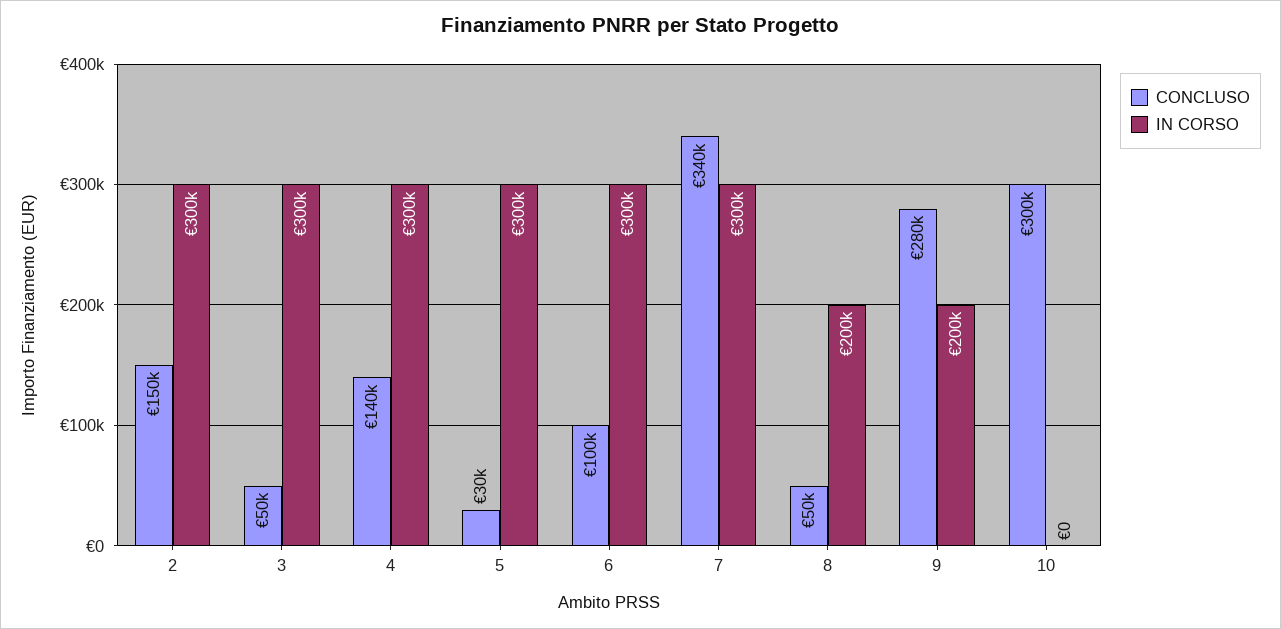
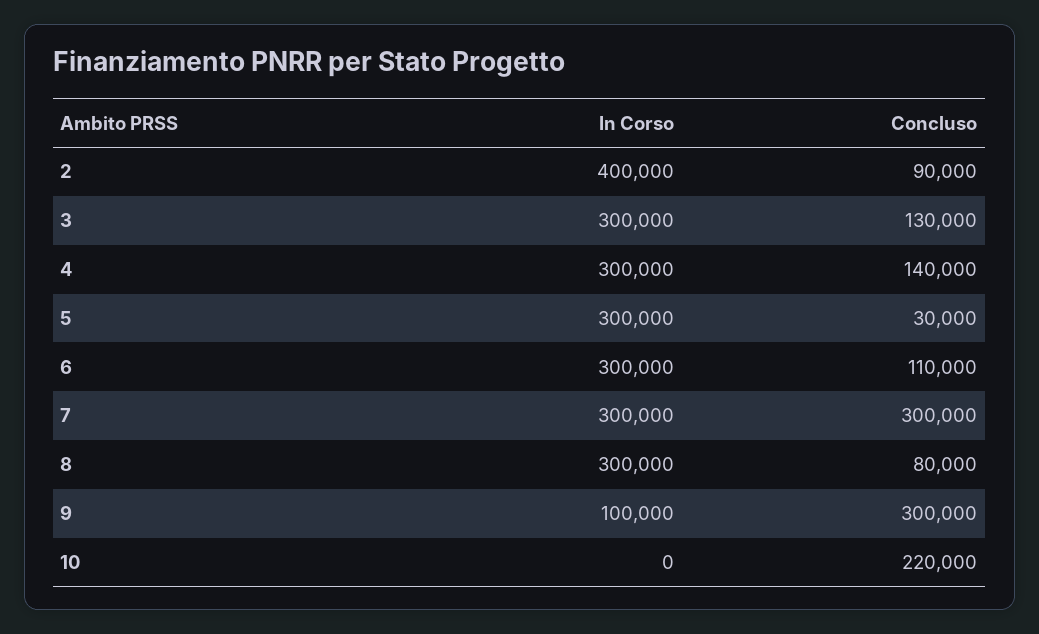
CONCLUSO, 2: 150000 -> 90000
IN CORSO, 2: 300000 -> 400000
CONCLUSO, 3: 50000 -> 130000
CONCLUSO, 6: 100000 -> 110000
CONCLUSO, 7: 340000 -> 300000
CONCLUSO, 8: 50000 -> 80000
IN CORSO, 8: 200000 -> 300000
CONCLUSO, 9: 280000 -> 300000
IN CORSO, 9: 200000 -> 100000
CONCLUSO, 10: 300000 -> 220000

